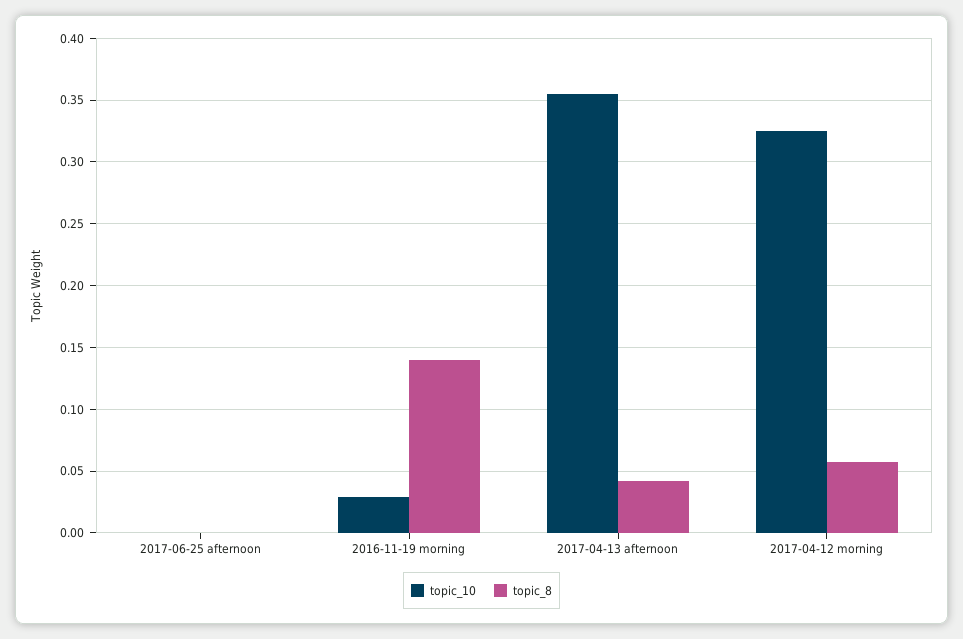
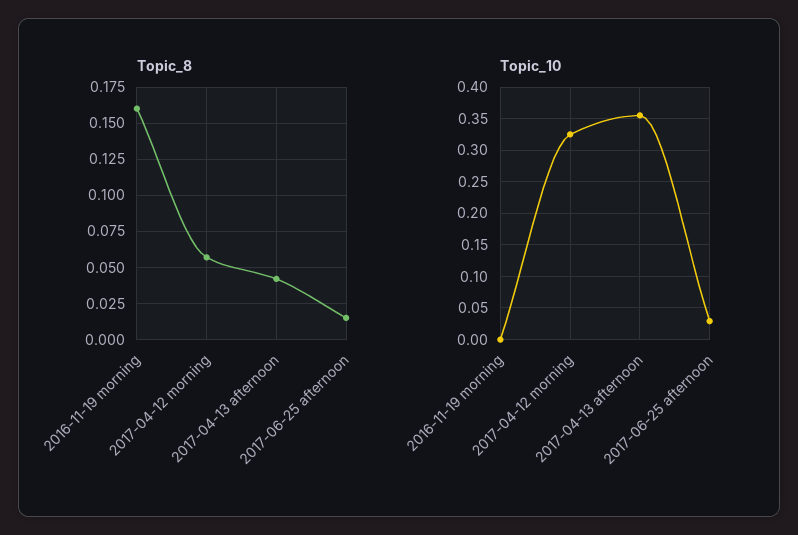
topic_10, 2017-06-25 afternoon: 0 -> 0.03
topic_8, 2017-06-25 afternoon: 0 -> 0.015
topic_10, 2016-11-19 morning: 0.03 -> 0
topic_8, 2016-11-19 morning: 0.14 -> 0.16

